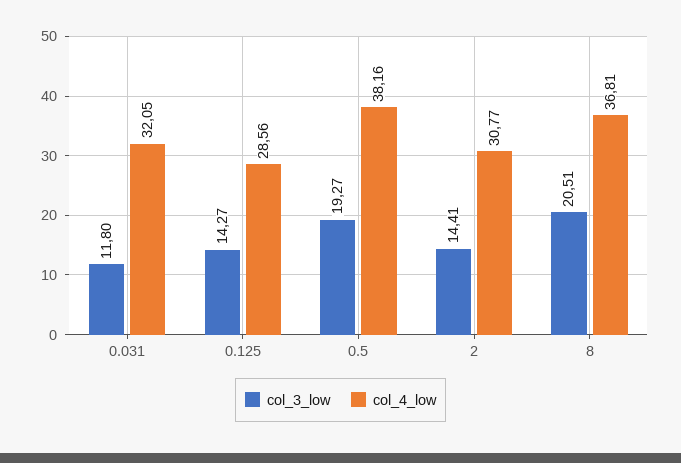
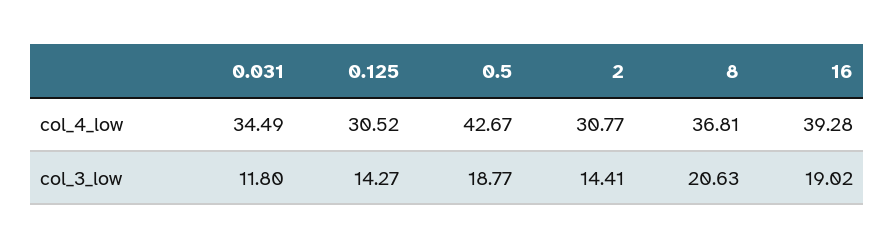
col_4_low, 0.031: 32.05 -> 34.49
col_4_low, 0.125: 28.56 -> 30.52
col_3_low, 0.5: 19.27 -> 18.77
col_4_low, 0.5: 38.16 -> 42.67
col_3_low, 8: 20.51 -> 20.63
col_4_low, 16: none -> 39.28
col_3_low, 16: none -> 19.02

